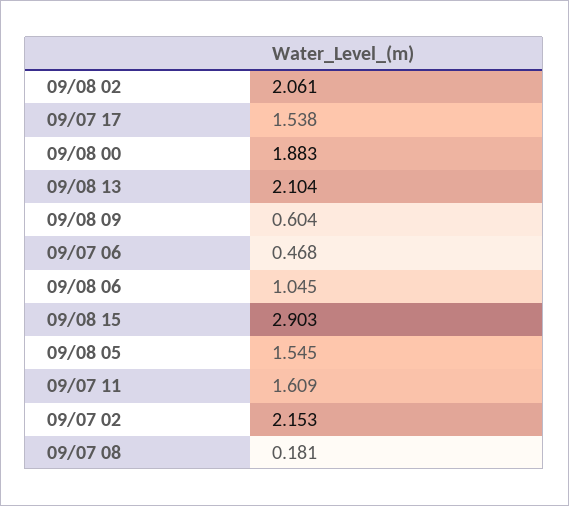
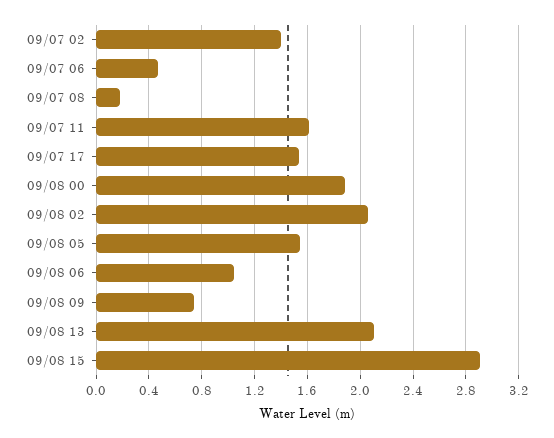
09/08 09: 0.604 -> 0.75
09/07 02: 2.153 -> 1.4

